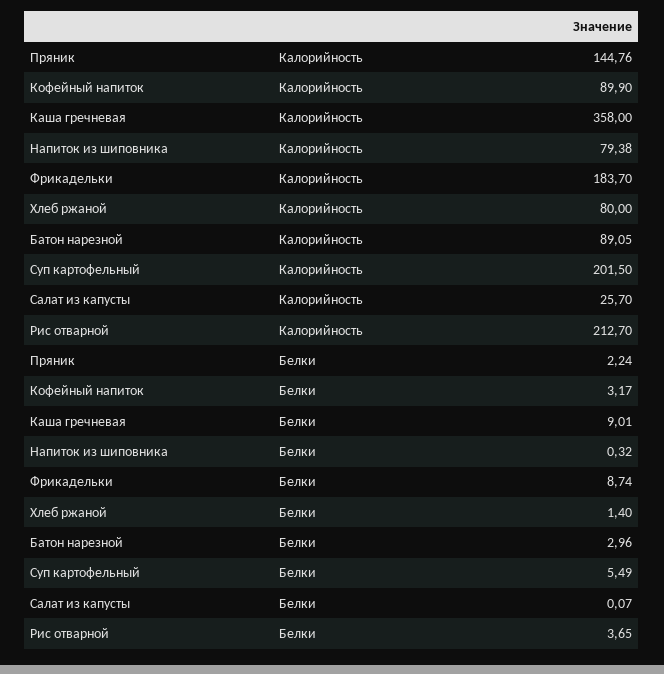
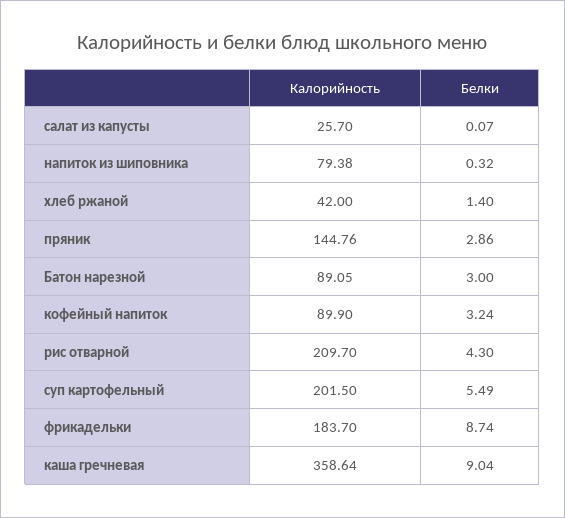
Каша гречневая, Калорийность: 358 -> 358.64
Хлеб ржаной, Калорийность: 80 -> 42
Рис отварной, Калорийность: 212.7 -> 209.7
Пряник, Белки: 2.24 -> 2.86
Кофейный напиток, Белки: 3.17 -> 3.24
Каша гречневая, Белки: 9.01 -> 9.04
Батон нарезной, Белки: 2.96 -> 3
Рис отварной, Белки: 3.65 -> 4.3

